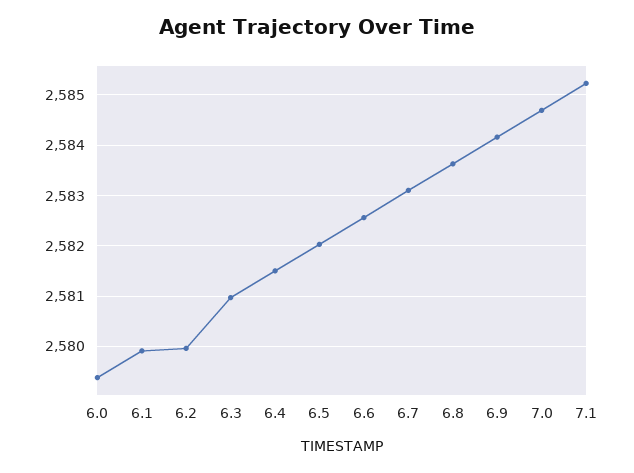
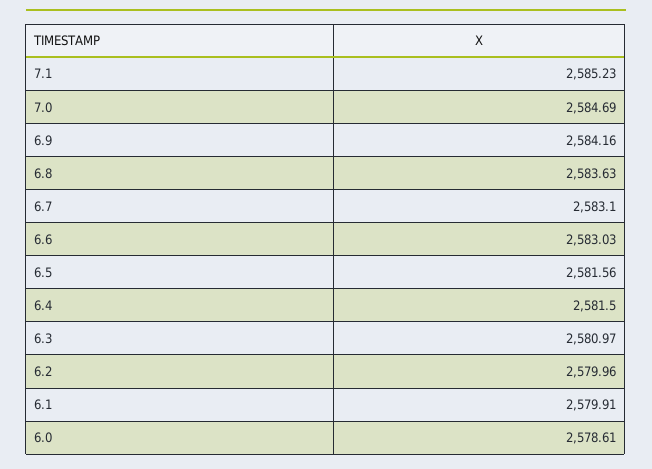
6.0: 2579.4 -> 2578.61
6.5: 2582 -> 2581.56
6.6: 2582.6 -> 2583.03

